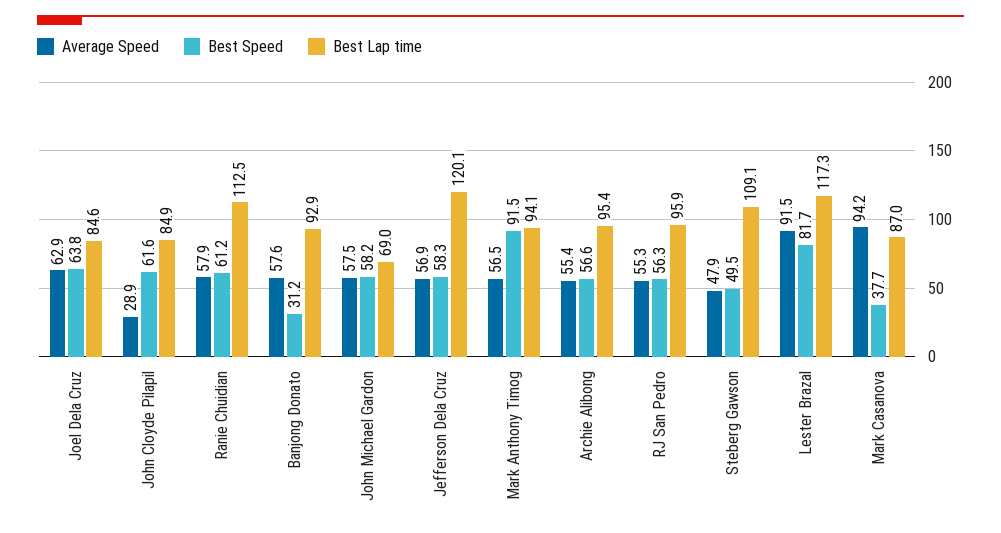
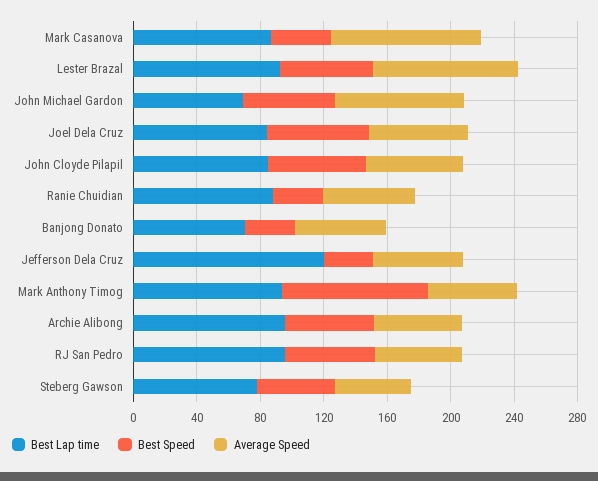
Average Speed, John Cloyde Pilapil: 28.9 -> 60
Best Speed, Ranie Chuidian: 61.2 -> 30
Best Lap time, Ranie Chuidian: 112.5 -> 90
Best Lap time, Banjong Donato: 92.9 -> 70
Average Speed, John Michael Gardon: 57.5 -> 80
Best Speed, Jefferson Dela Cruz: 58.3 -> 30
Best Lap time, Steberg Gawson: 109.1 -> 80
Best Speed, Lester Brazal: 81.7 -> 60
Best Lap time, Lester Brazal: 117.3 -> 90

